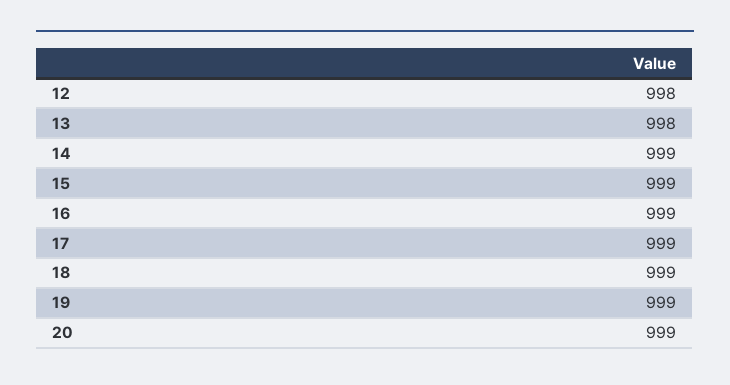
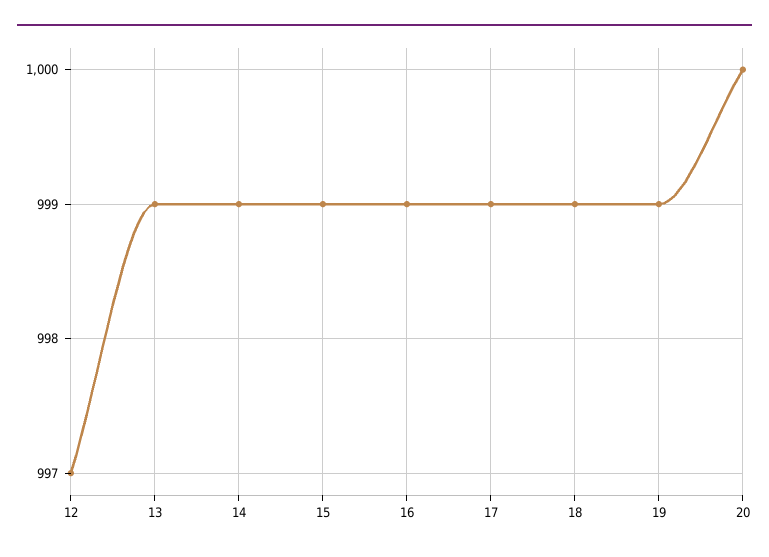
12: 998 -> 997
13: 998 -> 999
20: 999 -> 1000

